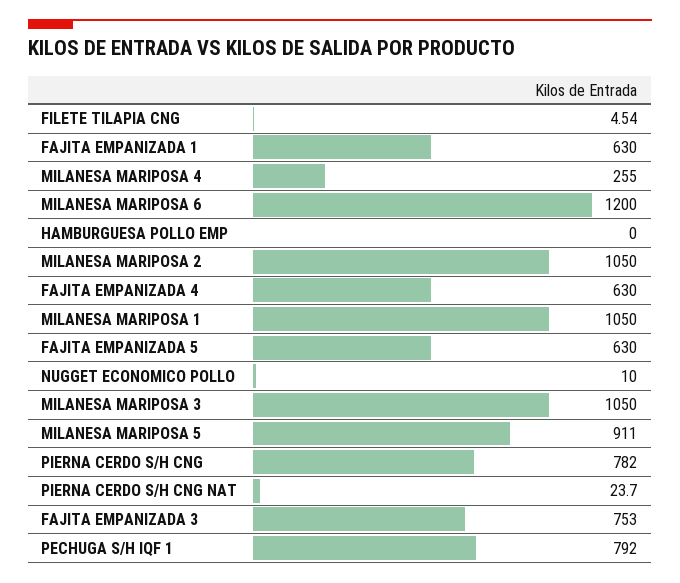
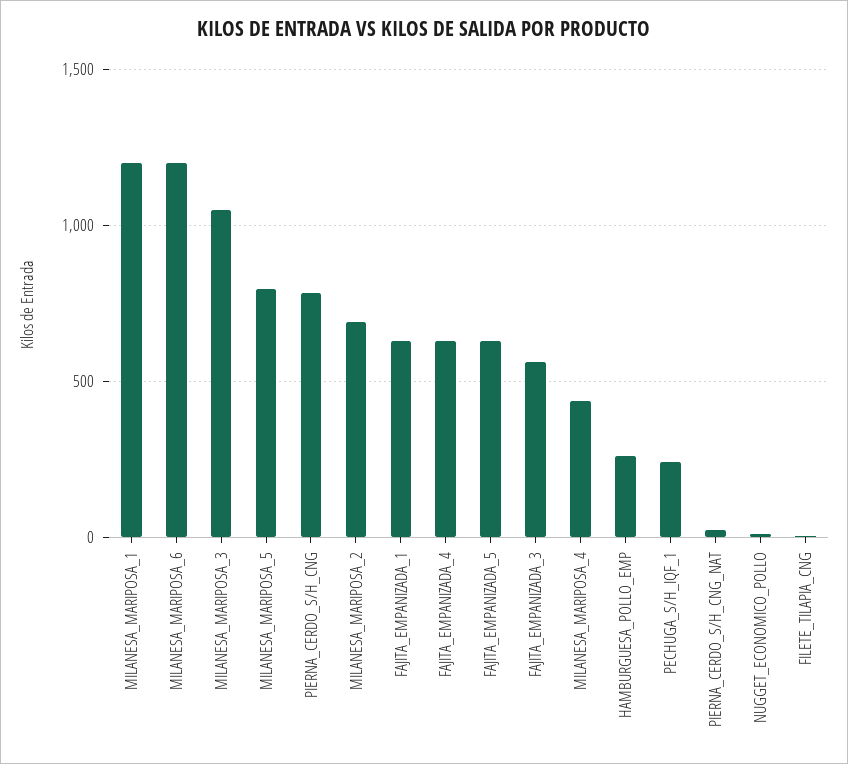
MILANESA MARIPOSA 4: 255 -> 450
HAMBURGUESA POLLO EMP: 0 -> 250
MILANESA MARIPOSA 2: 1050 -> 700
MILANESA MARIPOSA 1: 1050 -> 1200
MILANESA MARIPOSA 5: 911 -> 800
FAJITA EMPANIZADA 3: 753 -> 550
PECHUGA S/H IQF 1: 792 -> 250

